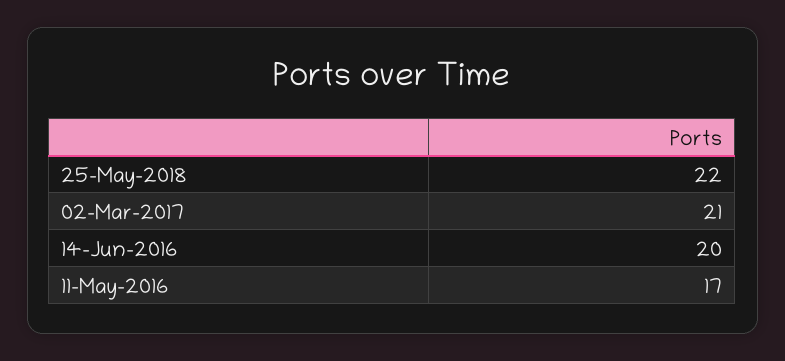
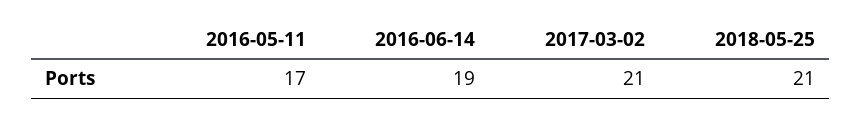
25-May-2018: 22 -> 21
14-Jun-2016: 20 -> 19

